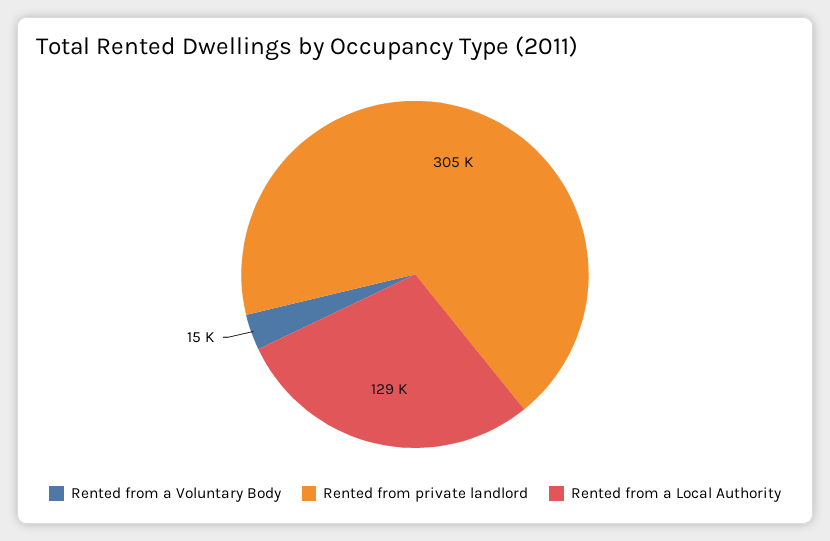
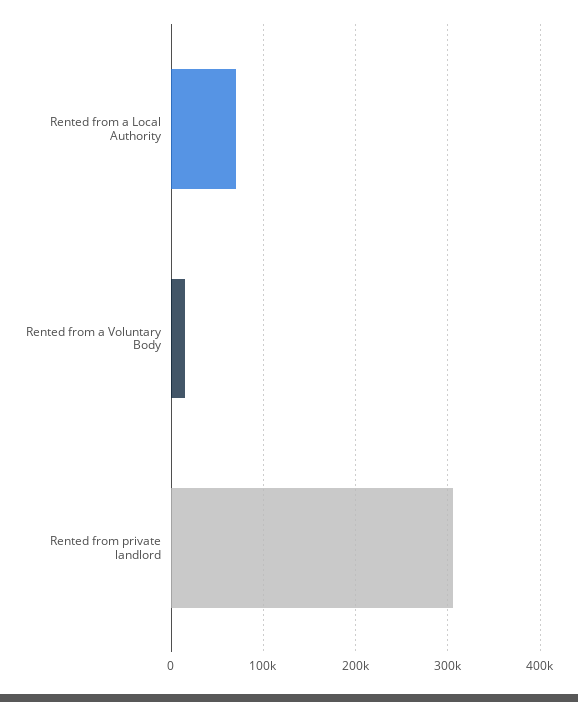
Rented from a Local Authority: 129000 -> 70000

